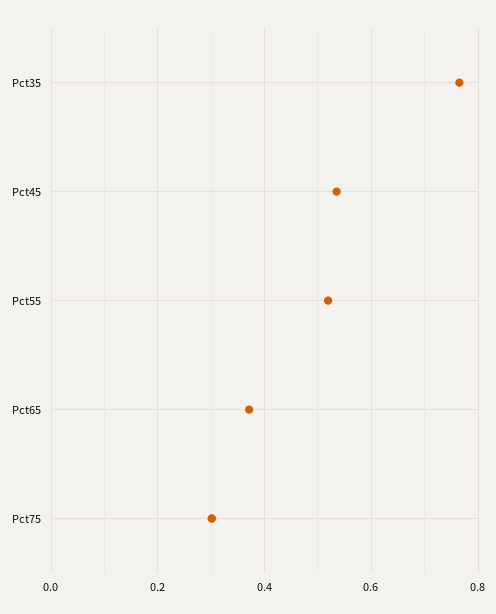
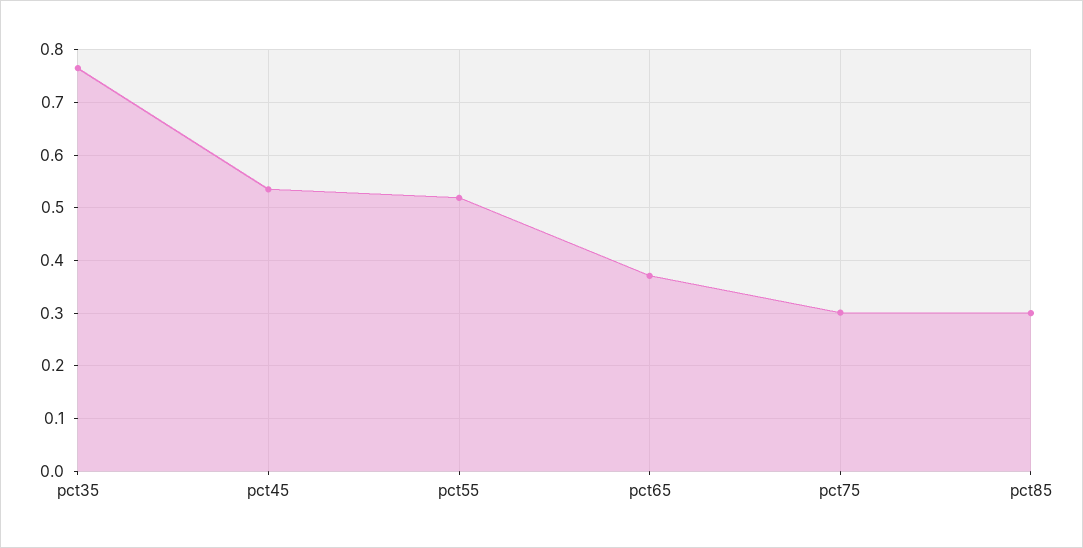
pct85: none -> 0.3

